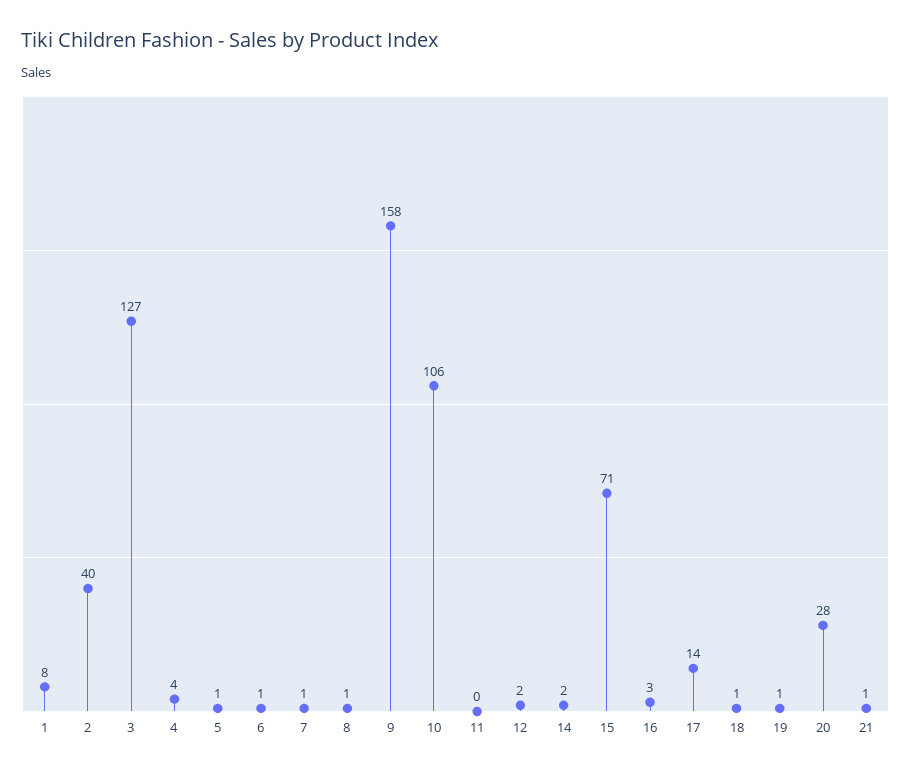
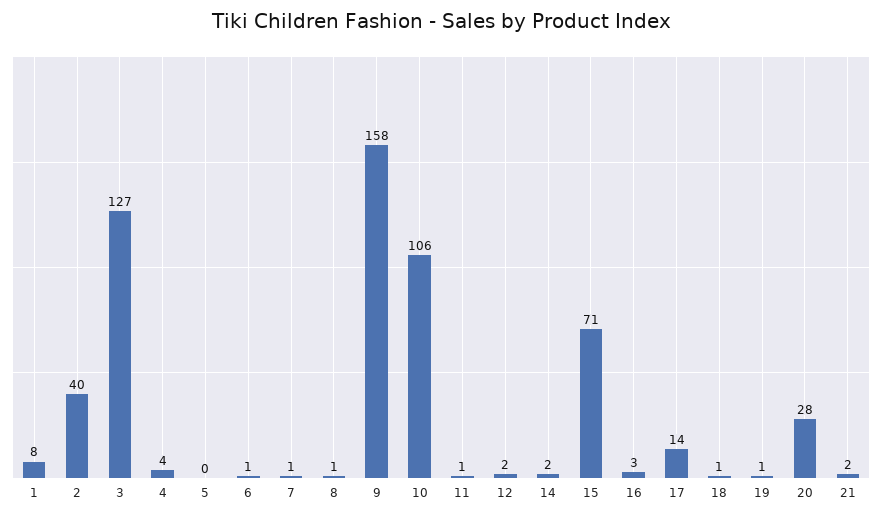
5: 1 -> 0
11: 0 -> 1
21: 1 -> 2

